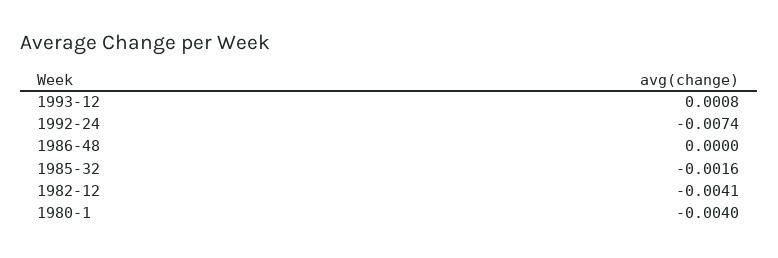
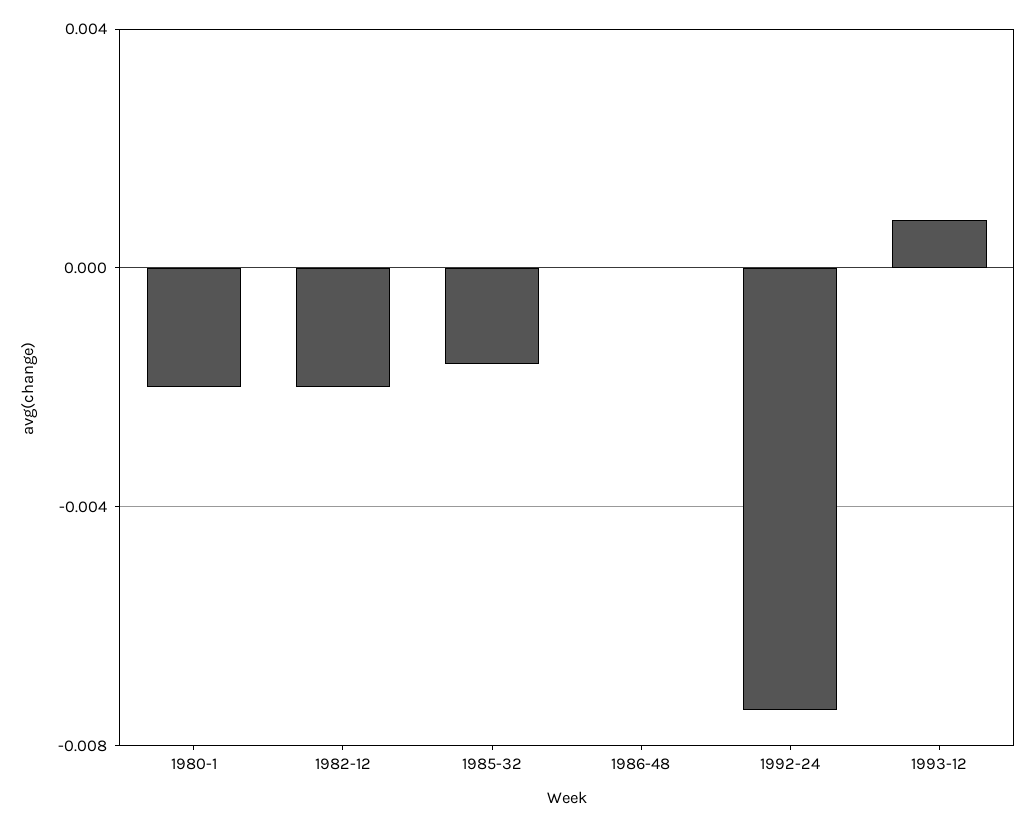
1982-12: -0.0041 -> -0.002
1980-1: -0.004 -> -0.002

